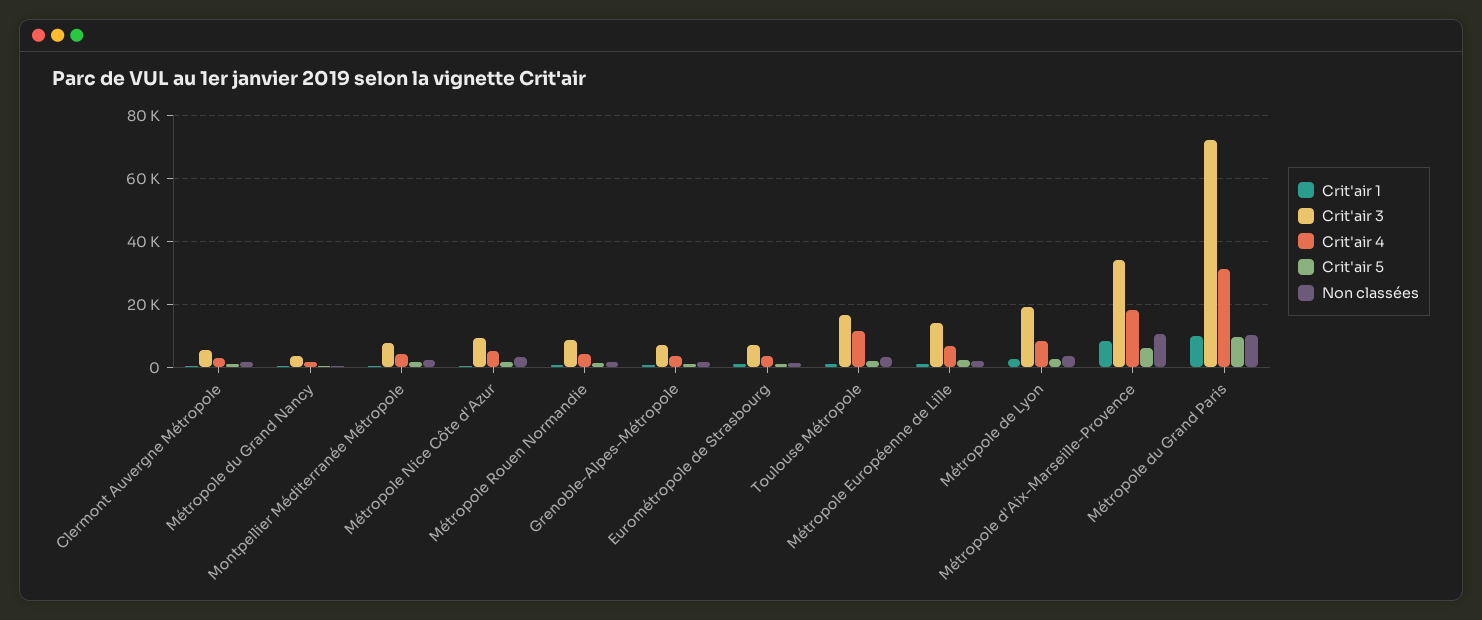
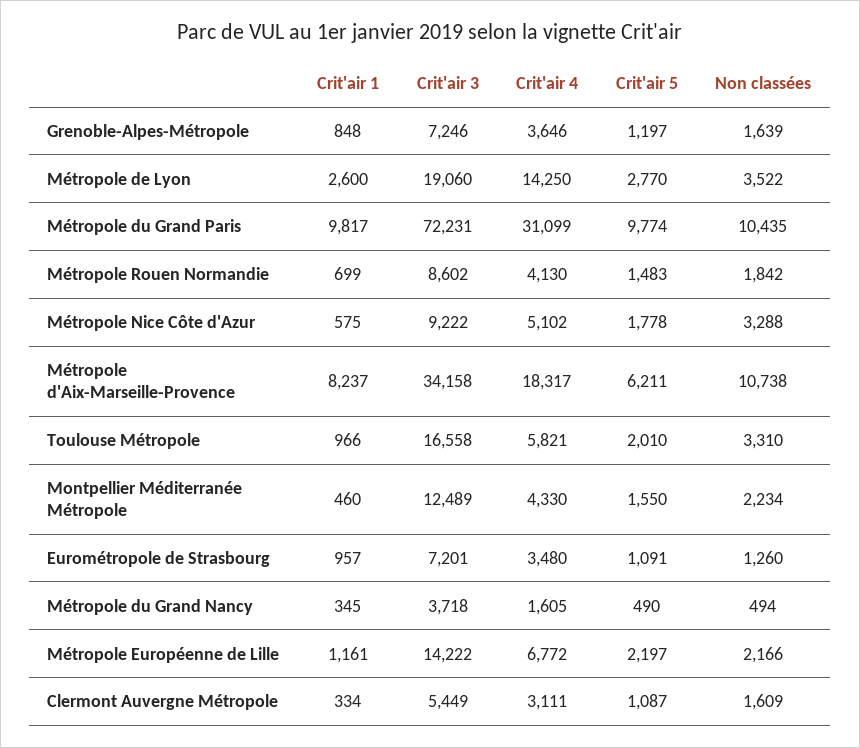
Crit'air 3, Montpellier Méditerranée Métropole: 8000 -> 12489
Crit'air 4, Toulouse Métropole: 12000 -> 5821
Crit'air 4, Métropole de Lyon: 8000 -> 14250

